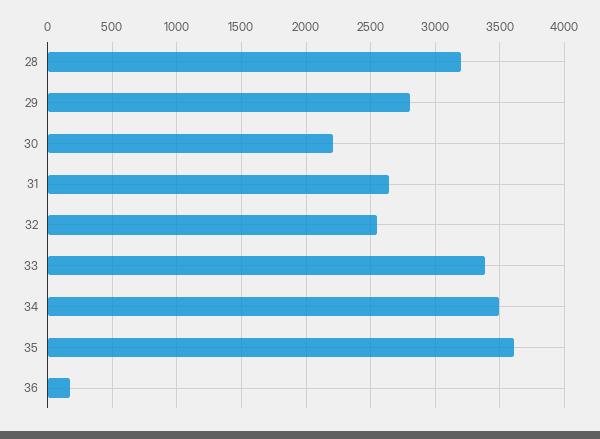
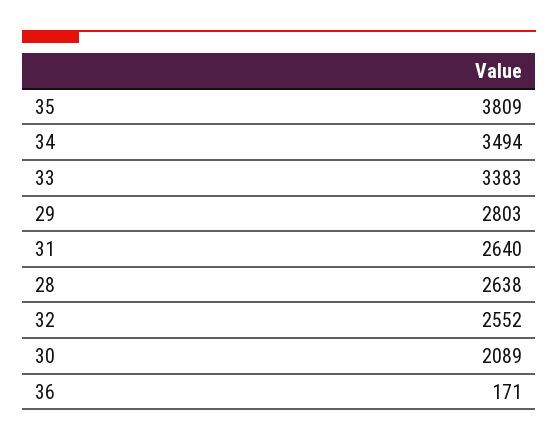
28: 3200 -> 2638
30: 2200 -> 2089
35: 3600 -> 3809

